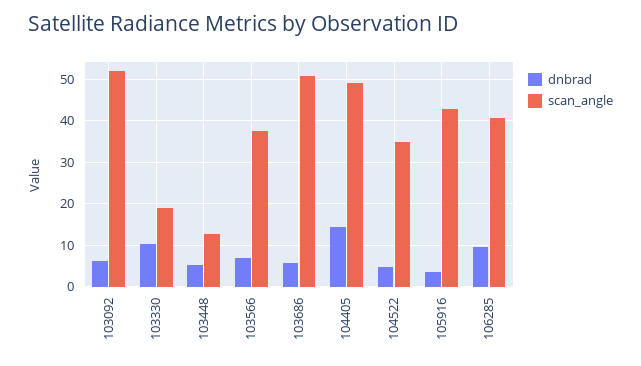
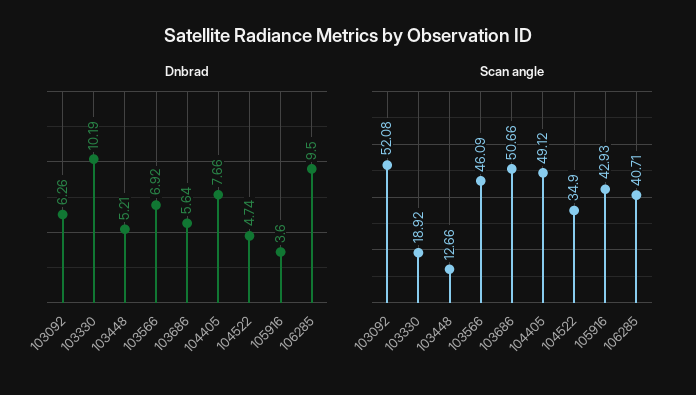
scan_angle, 103566: 38 -> 46.09
dnbrad, 104405: 14 -> 7.66

